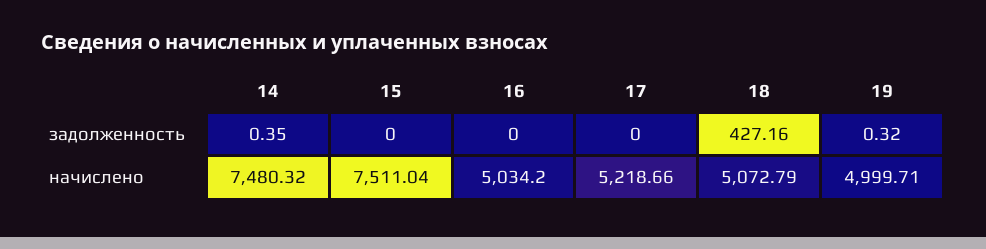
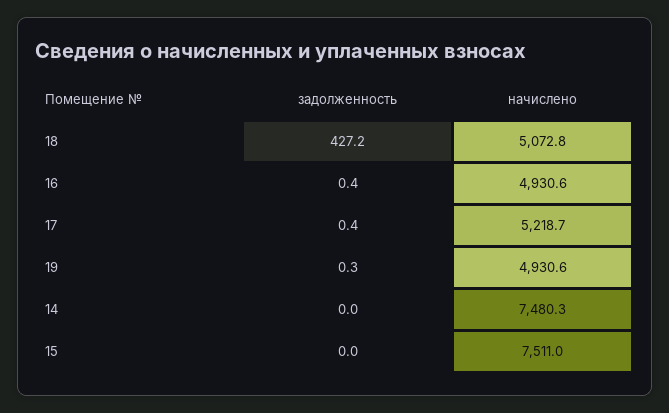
14, задолженность: 0.35 -> 0
16, задолженность: 0 -> 0.4
17, задолженность: 0 -> 0.4
16, начислено: 5034.2 -> 4930.6
19, начислено: 4999.71 -> 4930.6

